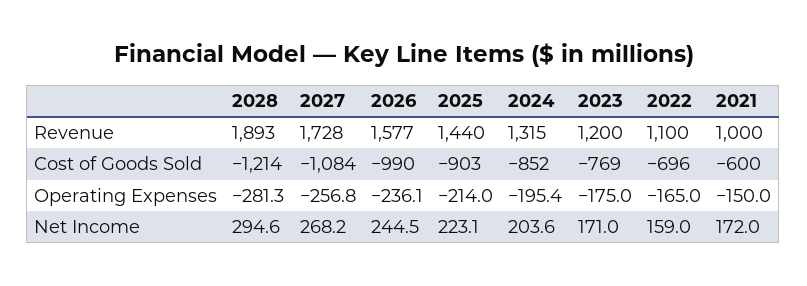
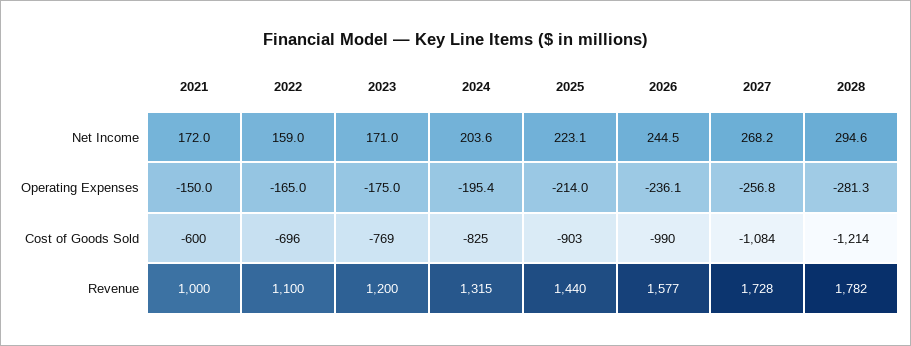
2028, Revenue: 1893 -> 1782
2024, Cost of Goods Sold: -852 -> -825

